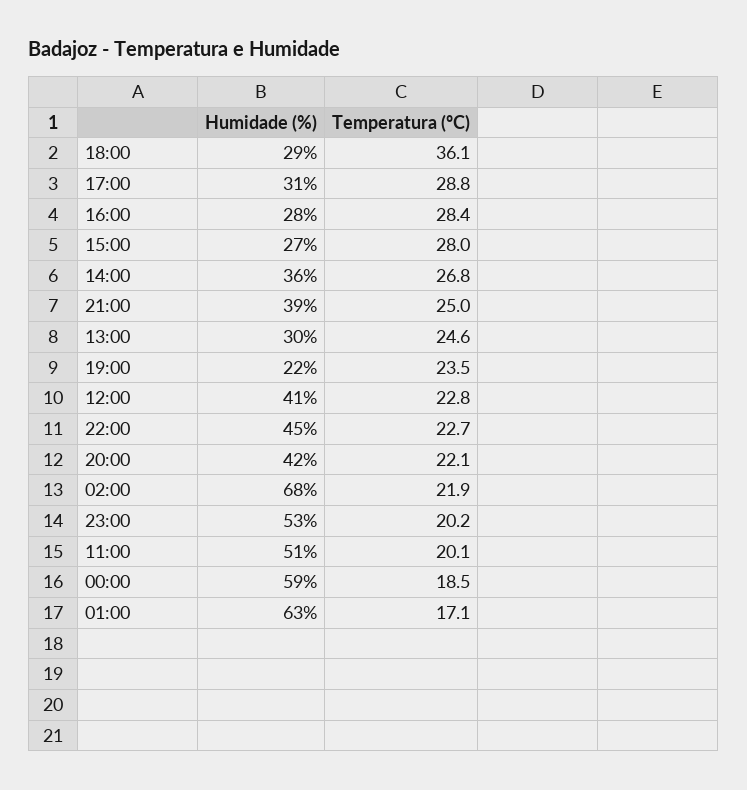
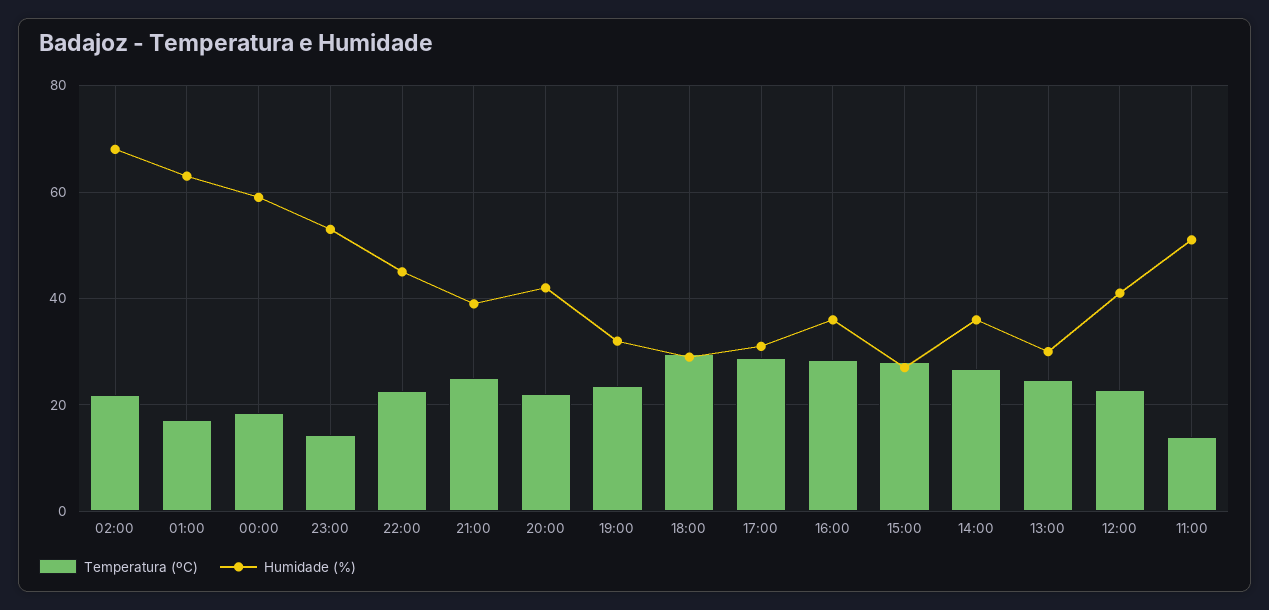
Temperatura (ºC), 18:00: 36.1 -> 30
Humidade (%), 16:00: 28 -> 36
Humidade (%), 19:00: 22 -> 32
Temperatura (ºC), 23:00: 20.2 -> 14
Temperatura (ºC), 11:00: 20.1 -> 14

